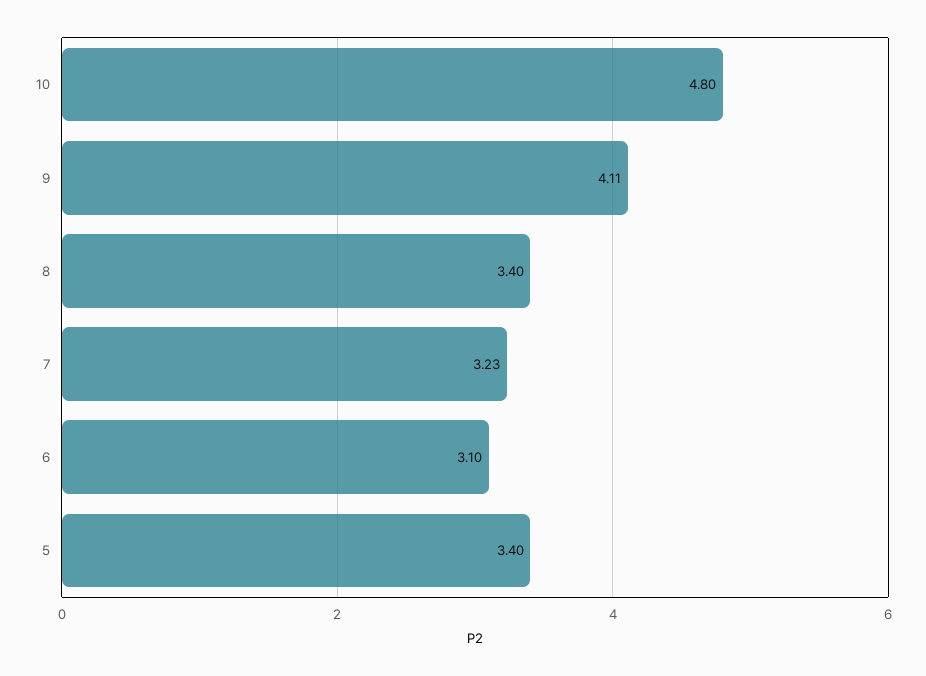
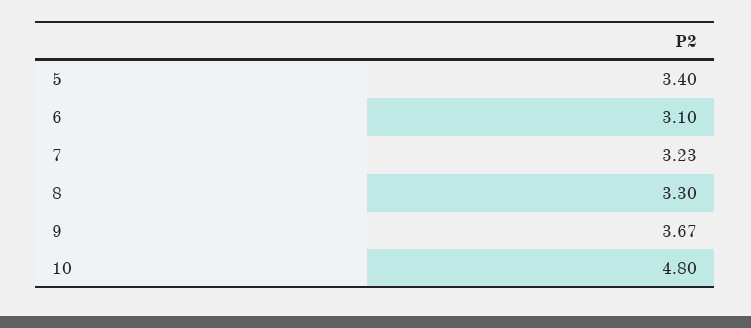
9: 4.11 -> 3.67
8: 3.4 -> 3.3

